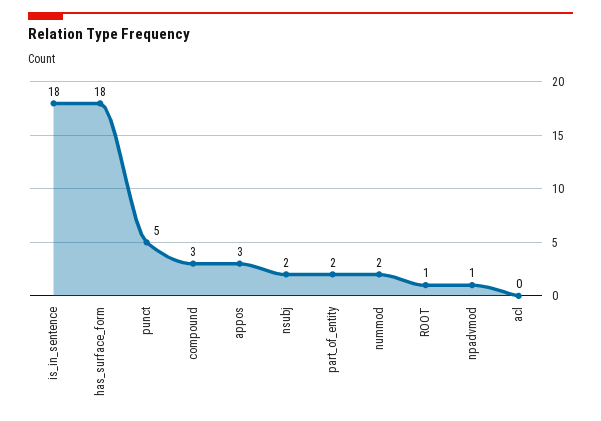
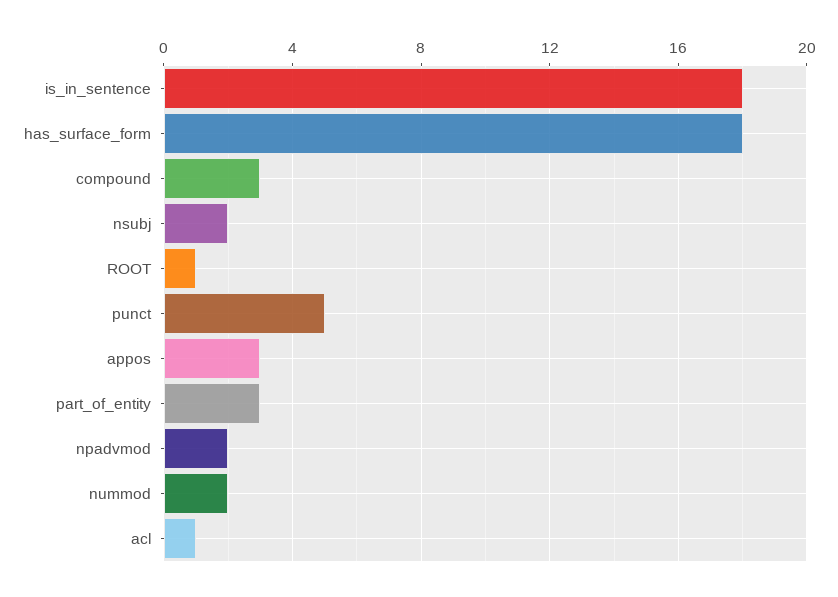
part_of_entity: 2 -> 3
npadvmod: 1 -> 2
acl: 0 -> 1

